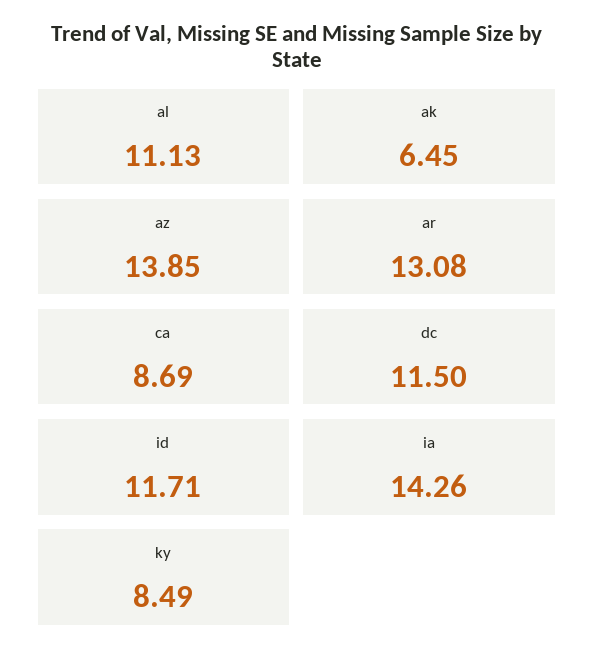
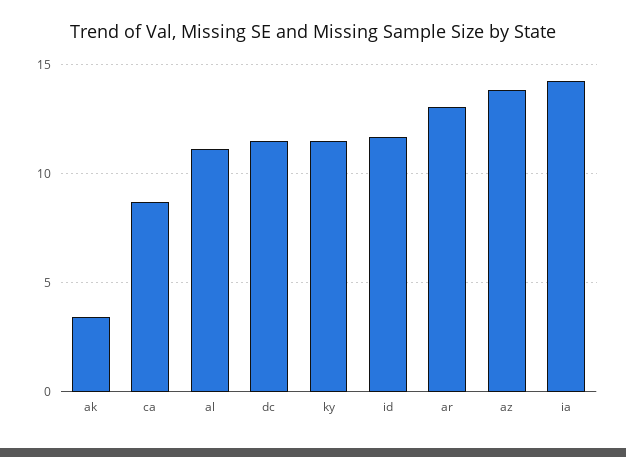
ak: 6.45 -> 3.5
ky: 8.49 -> 11.5

